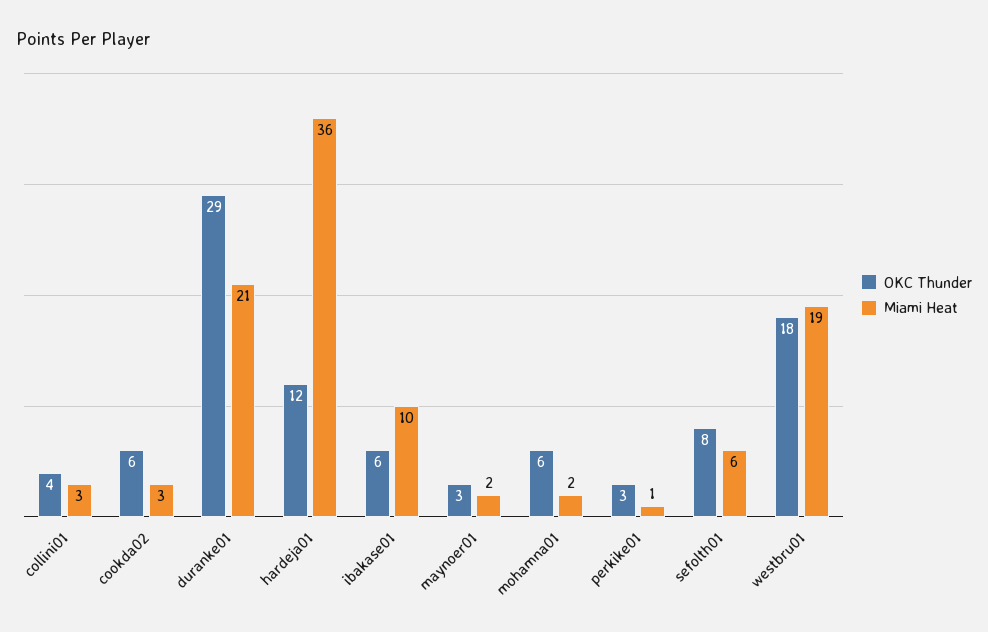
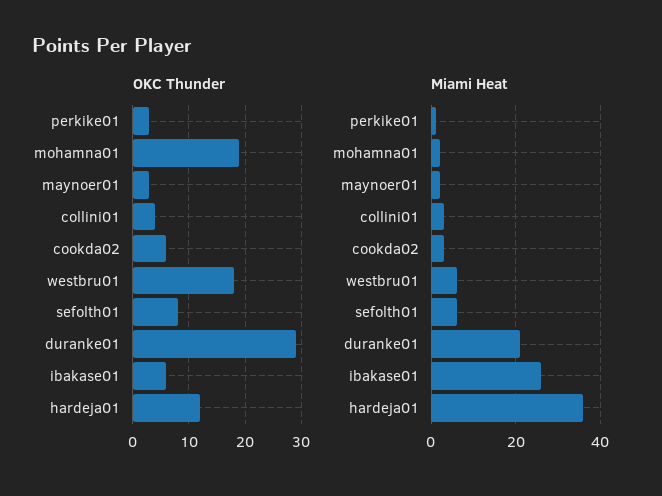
Miami Heat, ibakase01: 10 -> 25
OKC Thunder, mohamna01: 6 -> 20
Miami Heat, westbru01: 19 -> 5

